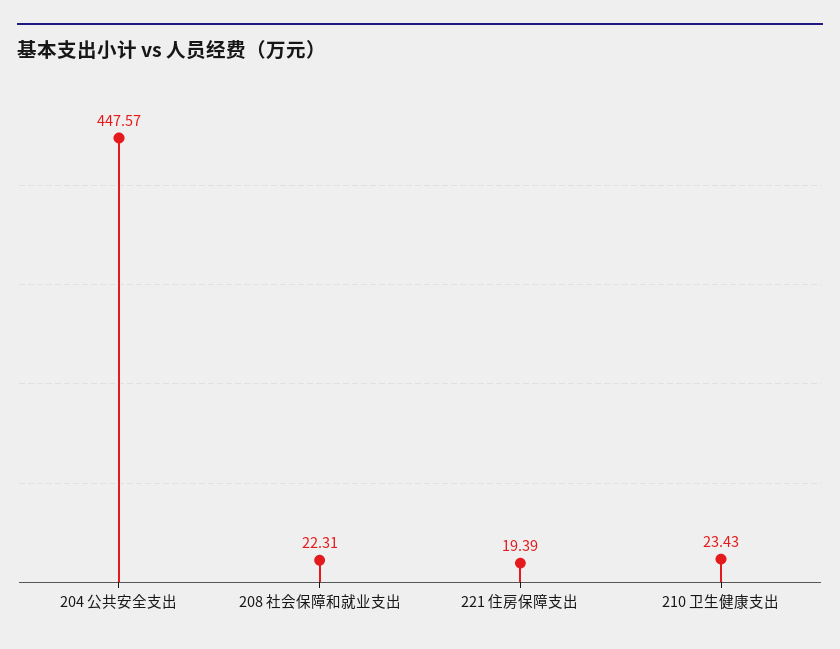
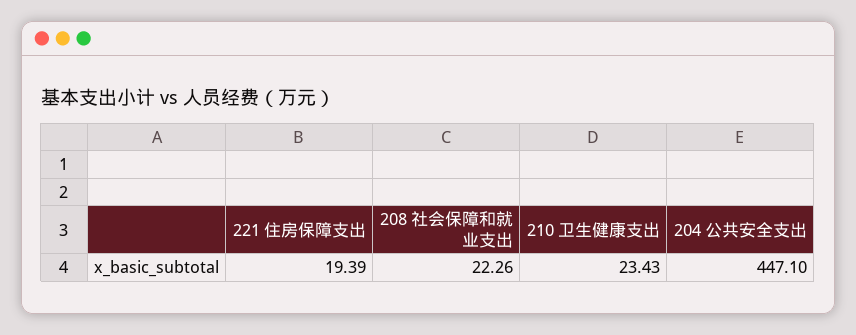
204 公共安全支出: 447.57 -> 447.1
208 社会保障和就业支出: 22.31 -> 22.26

